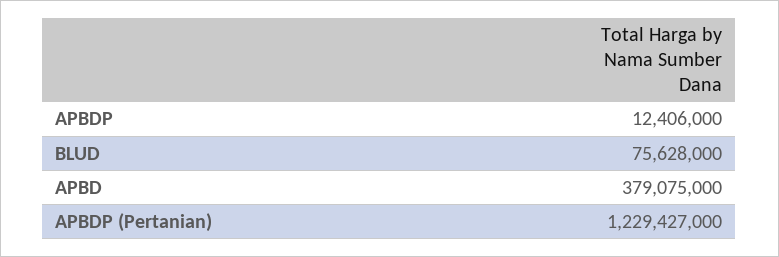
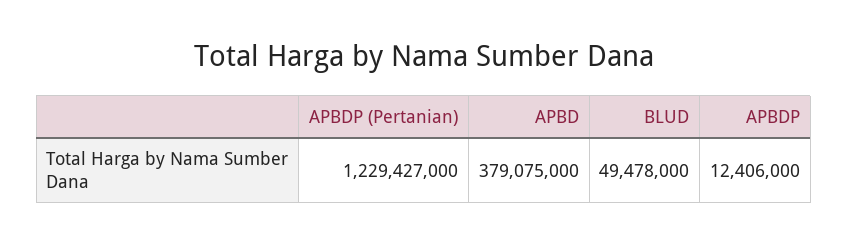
BLUD: 75628000 -> 49478000

